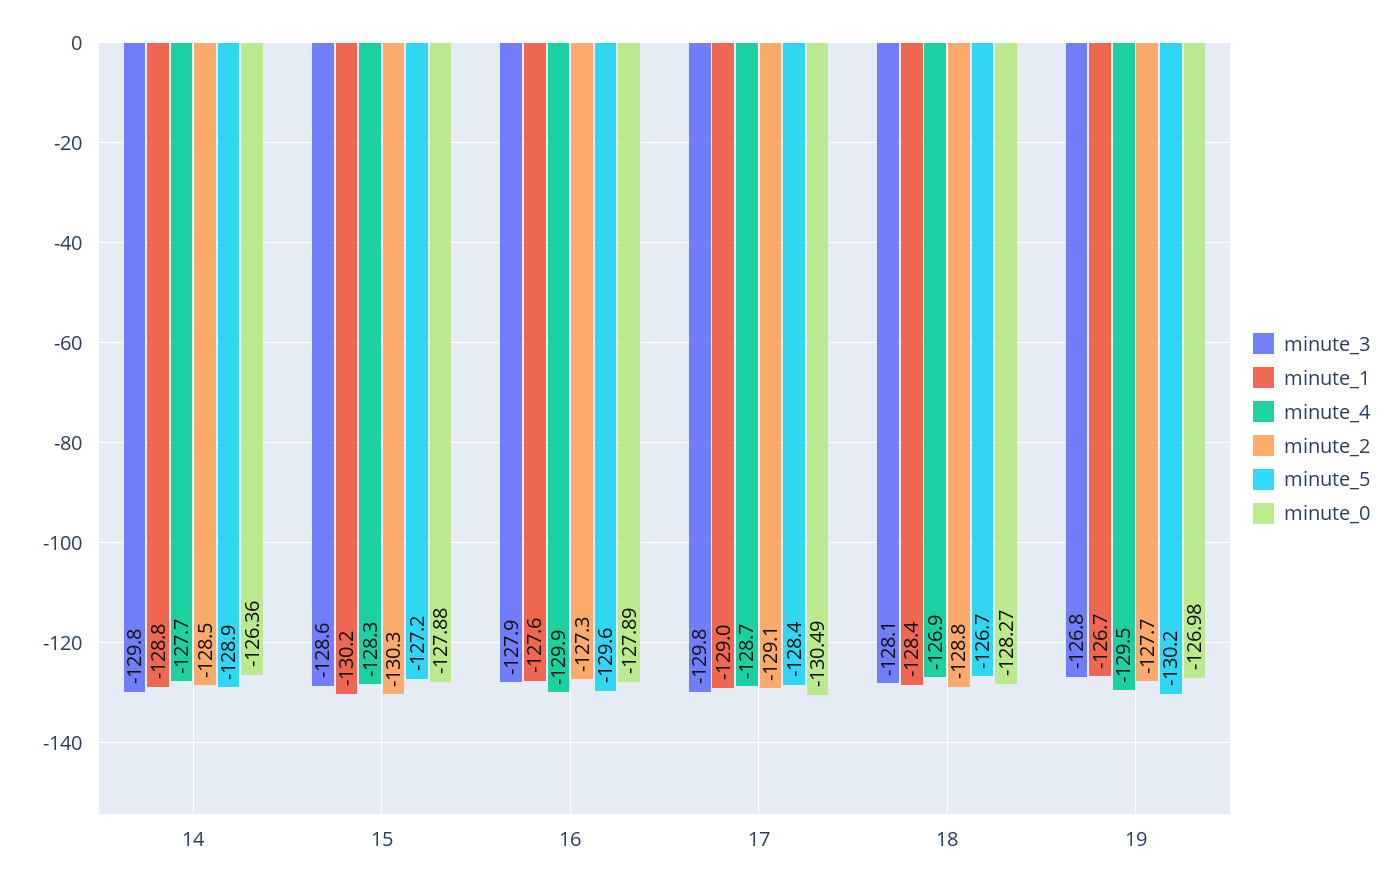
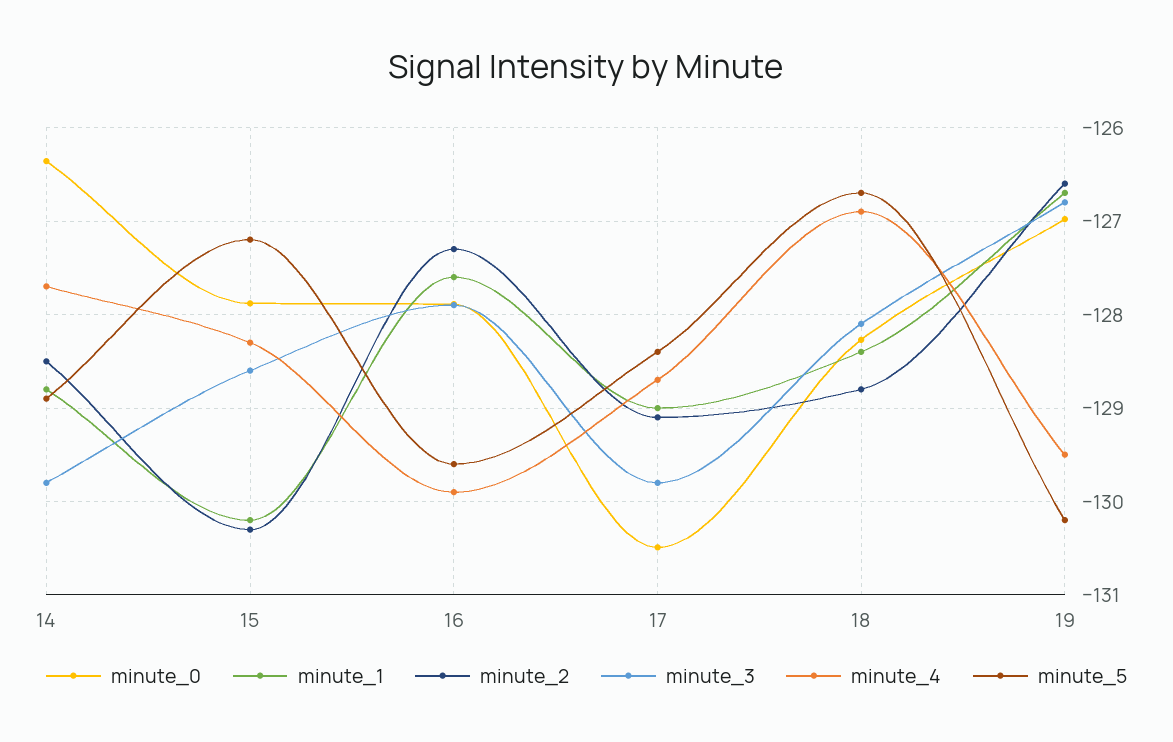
minute_2, 19: -127.7 -> -126.6

